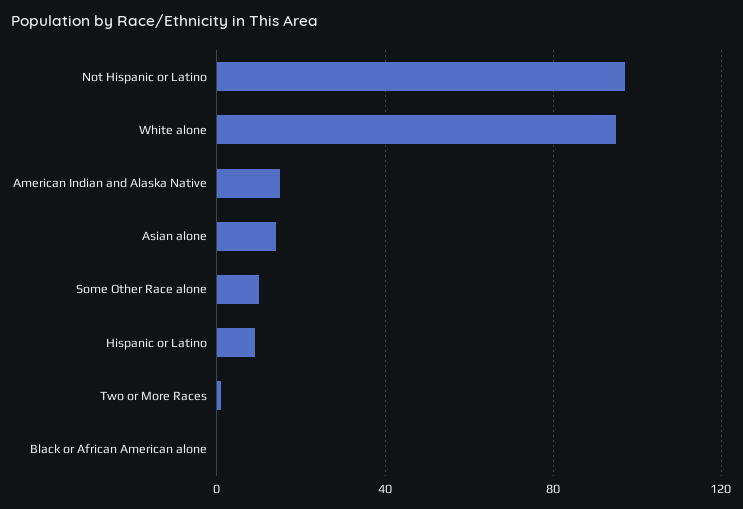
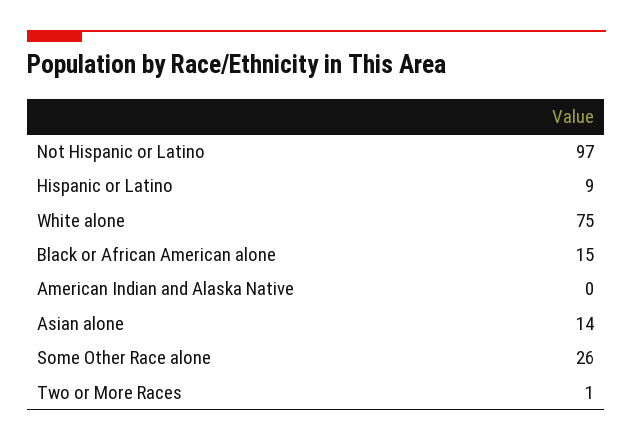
White alone: 95 -> 75
American Indian and Alaska Native: 15 -> 0
Some Other Race alone: 10 -> 26
Black or African American alone: 0 -> 15

